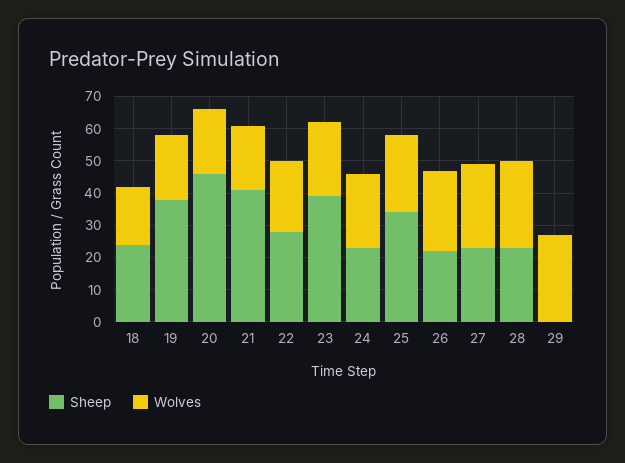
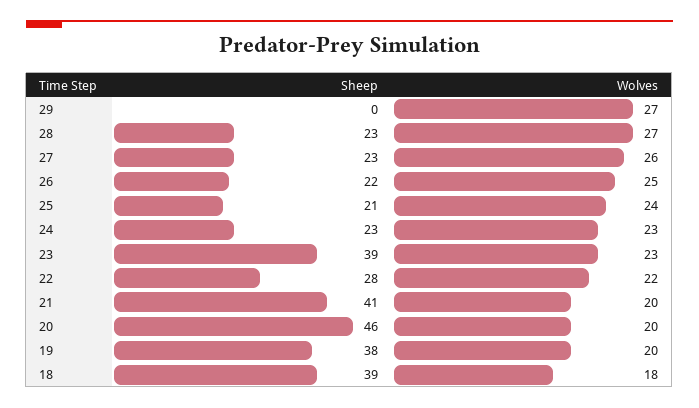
Sheep, 18: 25 -> 39
Sheep, 25: 35 -> 21

